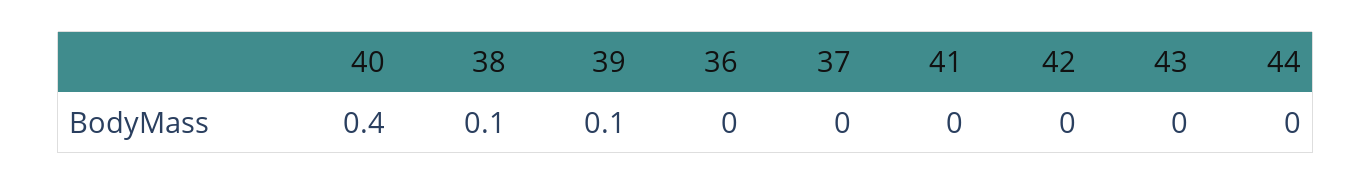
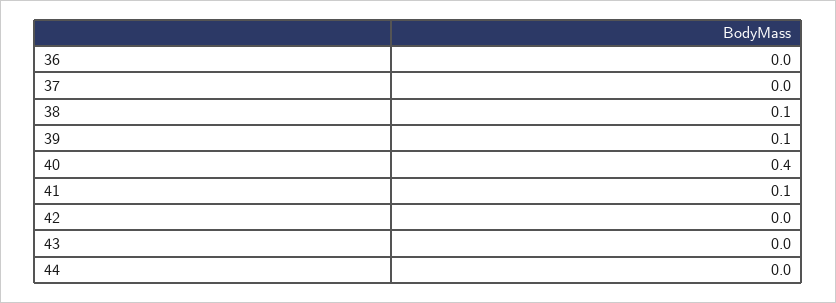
41: 0 -> 0.1

